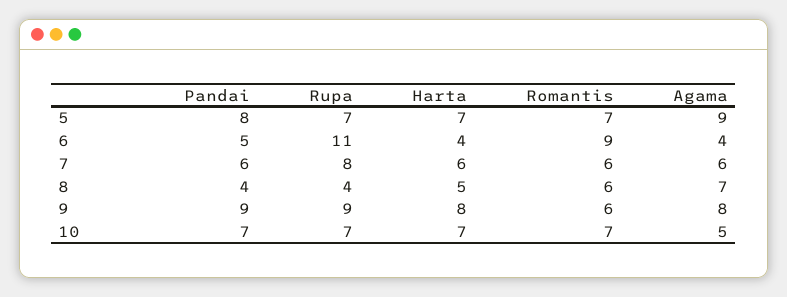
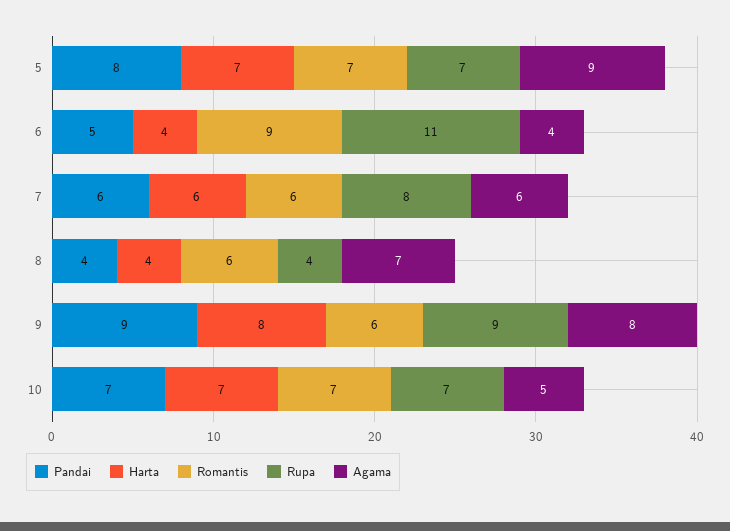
Harta, 8: 5 -> 4

